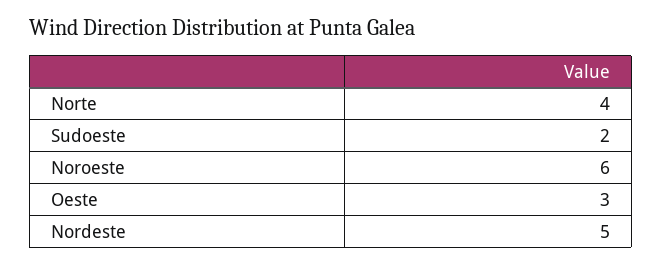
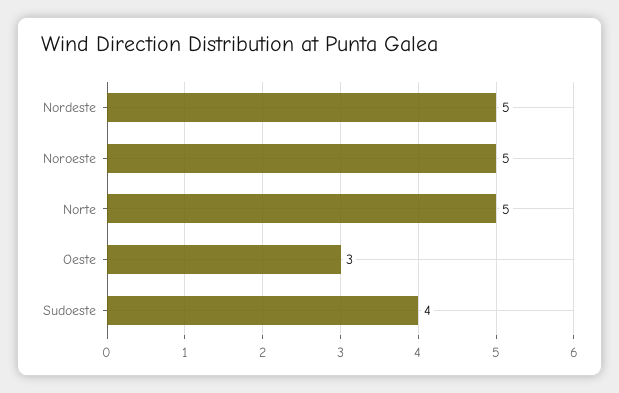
Norte: 4 -> 5
Sudoeste: 2 -> 4
Noroeste: 6 -> 5

